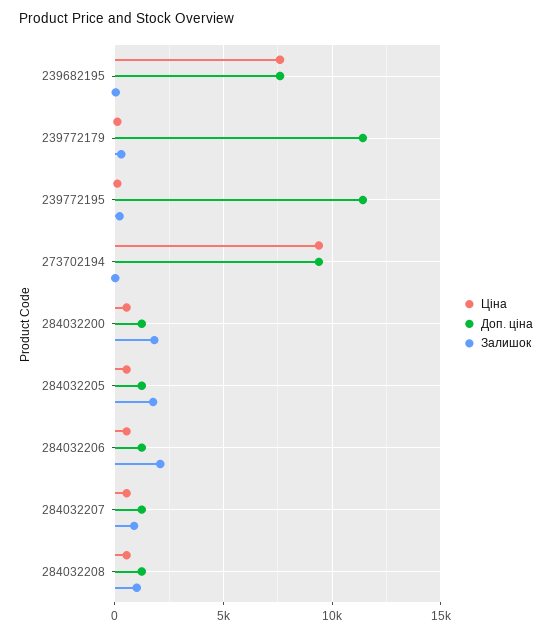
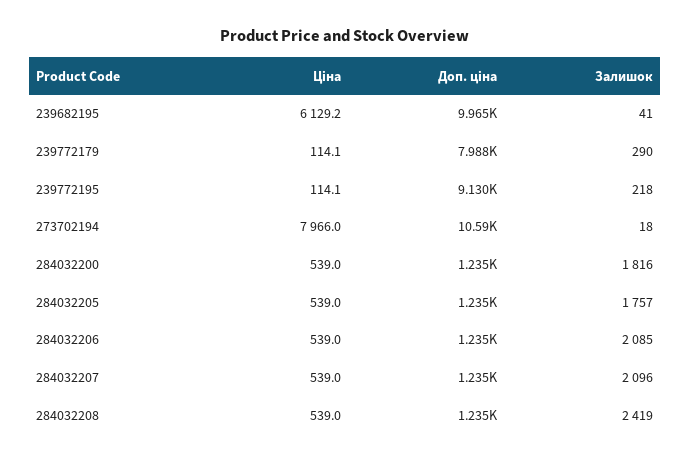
Ціна, 239682195: 7500 -> 6129.2
Доп. ціна, 239682195: 7500 -> 9965
Доп. ціна, 239772179: 11500 -> 7988
Доп. ціна, 239772195: 11500 -> 9130
Ціна, 273702194: 9500 -> 7966
Доп. ціна, 273702194: 9500 -> 10590
Залишок, 284032207: 1000 -> 2096
Залишок, 284032208: 1000 -> 2419

